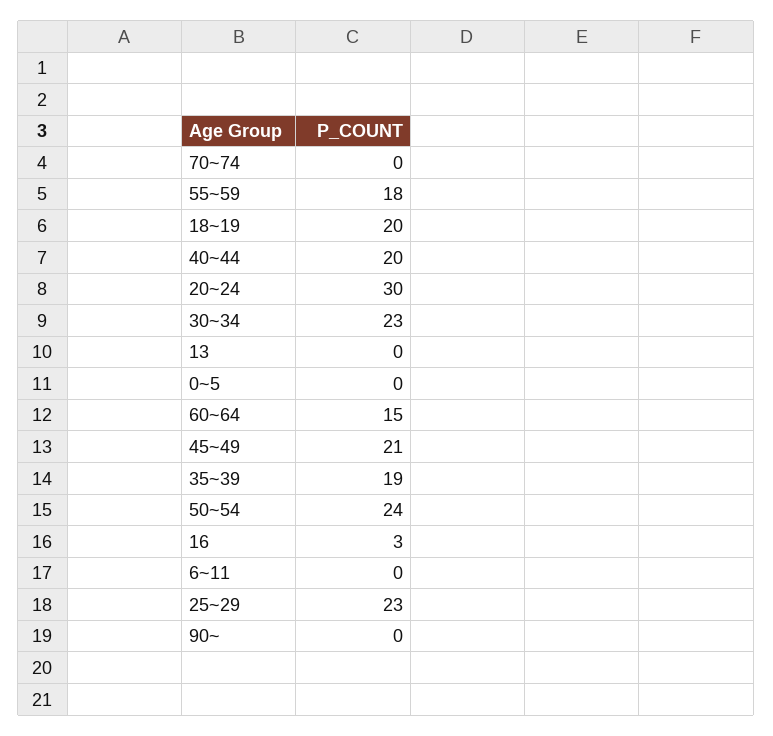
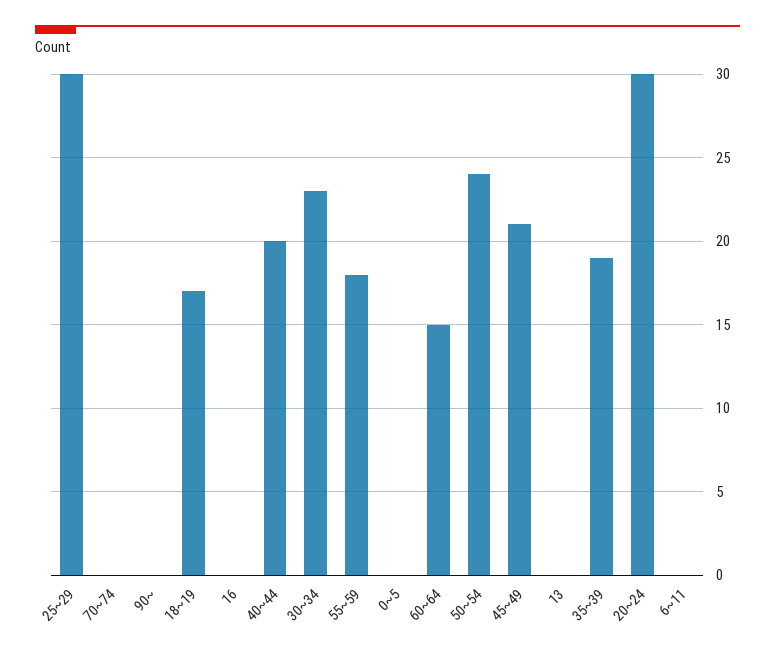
18~19: 20 -> 17
16: 3 -> 0
25~29: 23 -> 30

